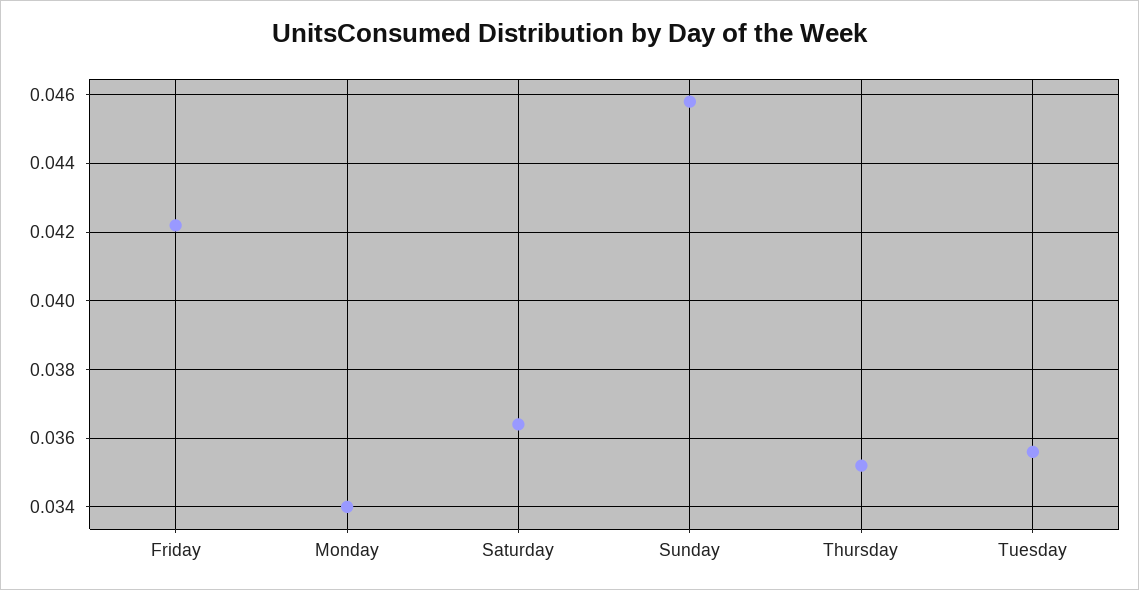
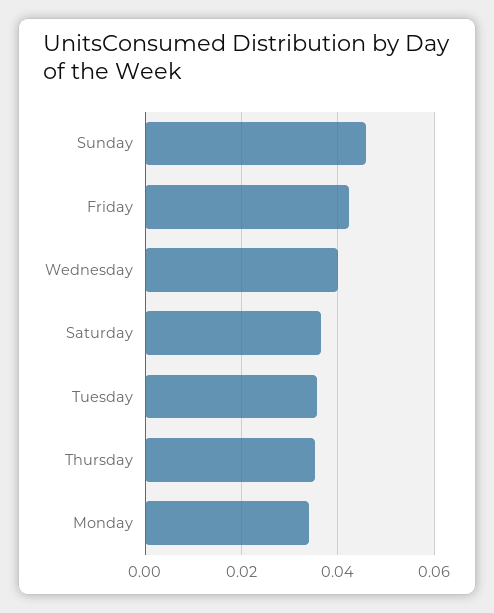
Wednesday: none -> 0.04

